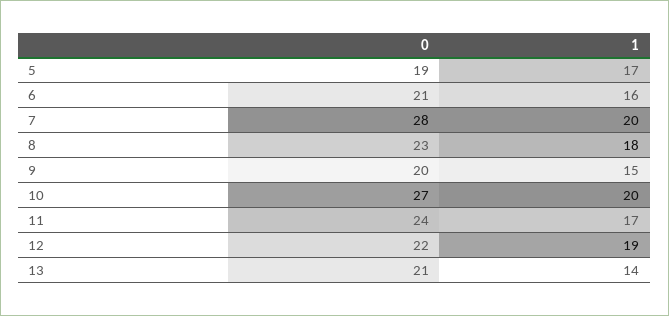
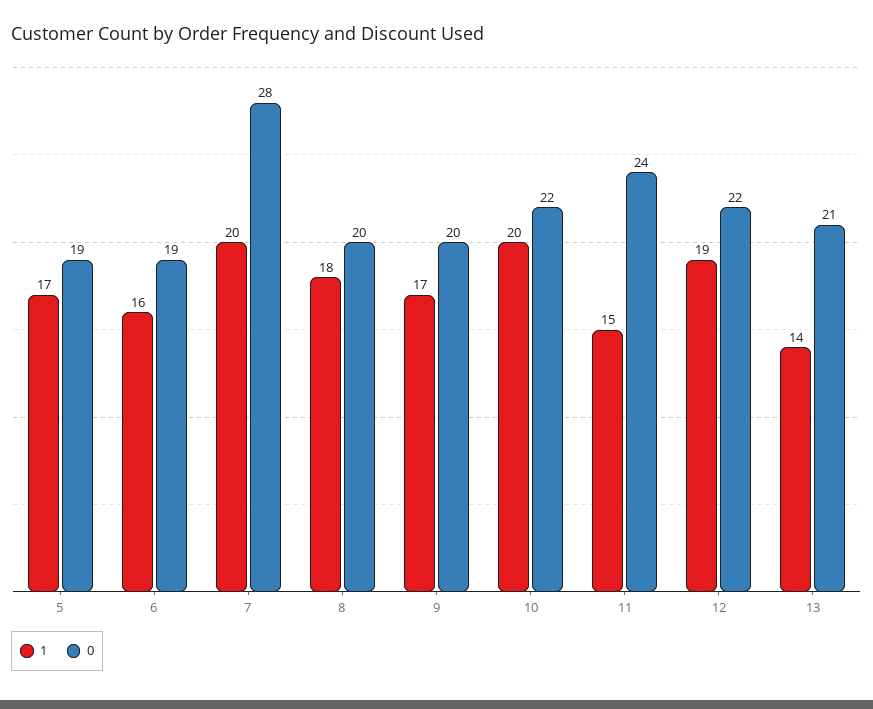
0, 6: 21 -> 19
0, 8: 23 -> 20
1, 9: 15 -> 17
0, 10: 27 -> 22
1, 11: 17 -> 15

